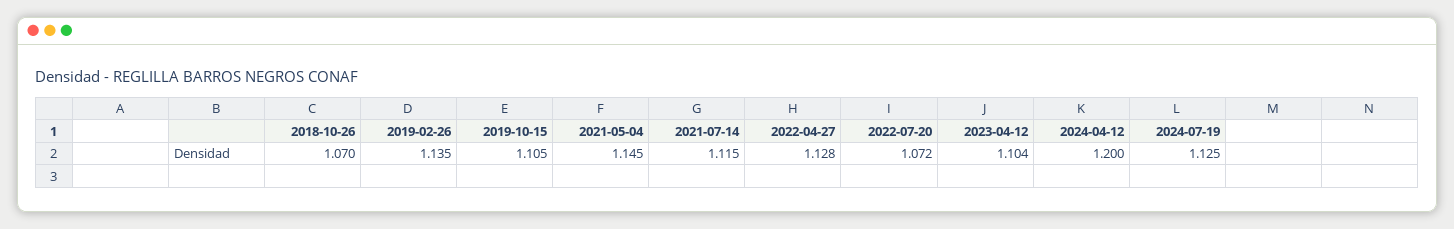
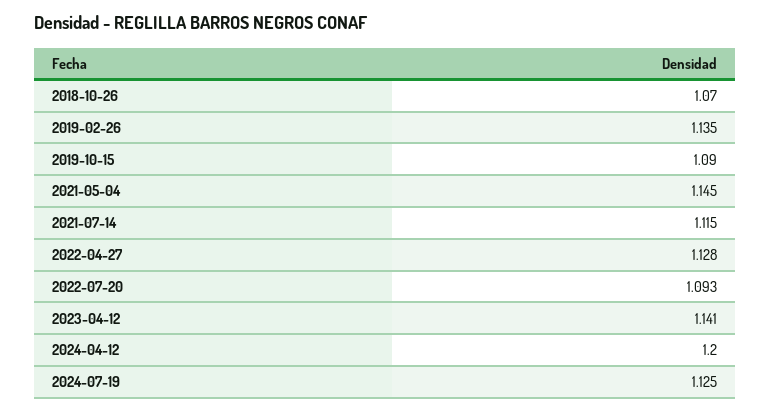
2019-10-15: 1.105 -> 1.09
2022-07-20: 1.072 -> 1.093
2023-04-12: 1.104 -> 1.141

